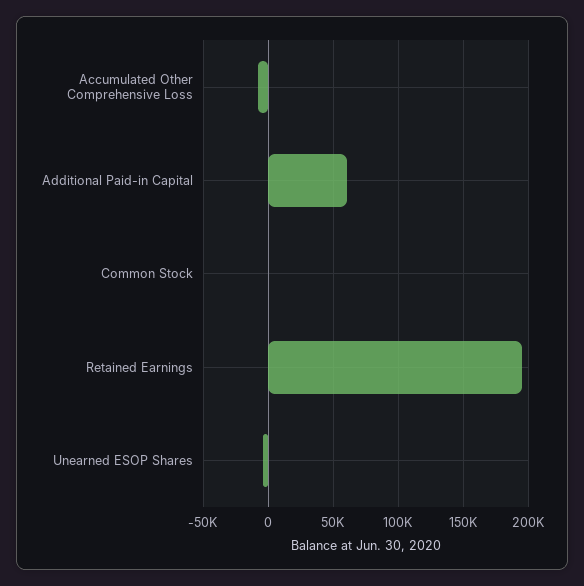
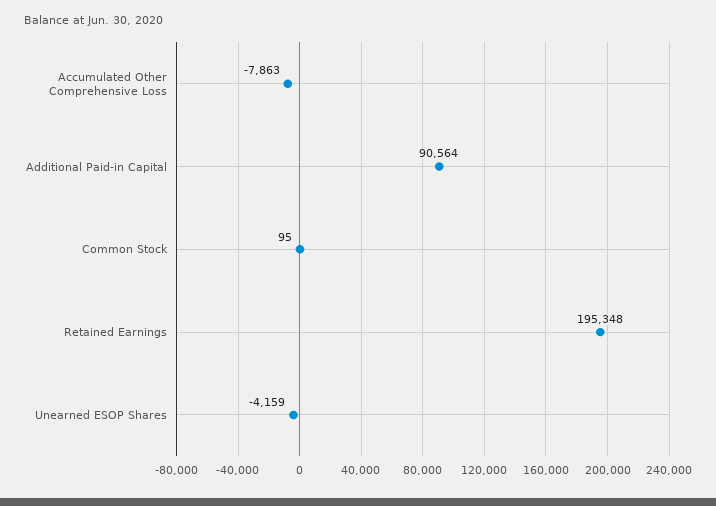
Additional Paid-in Capital: 60000 -> 90564

